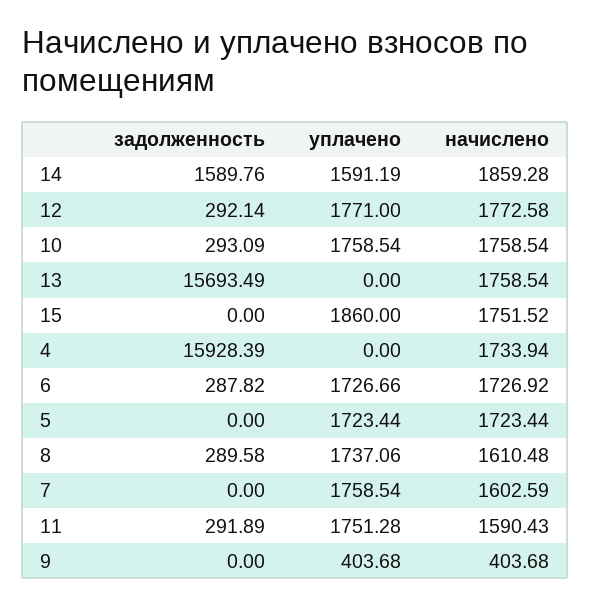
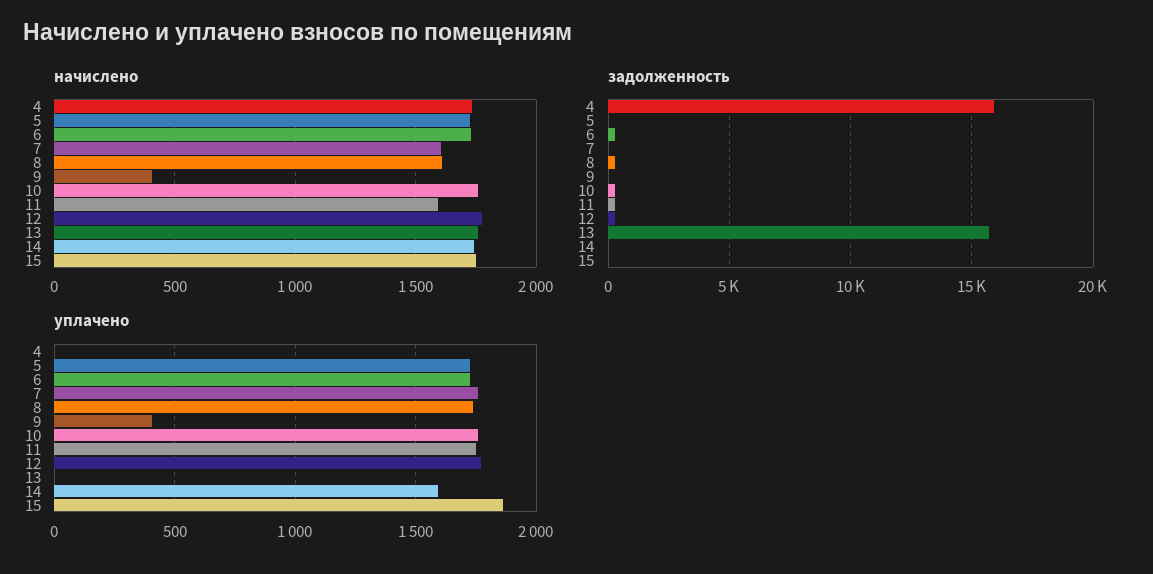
задолженность, 14: 1589.76 -> 0
начислено, 14: 1859.28 -> 1750

